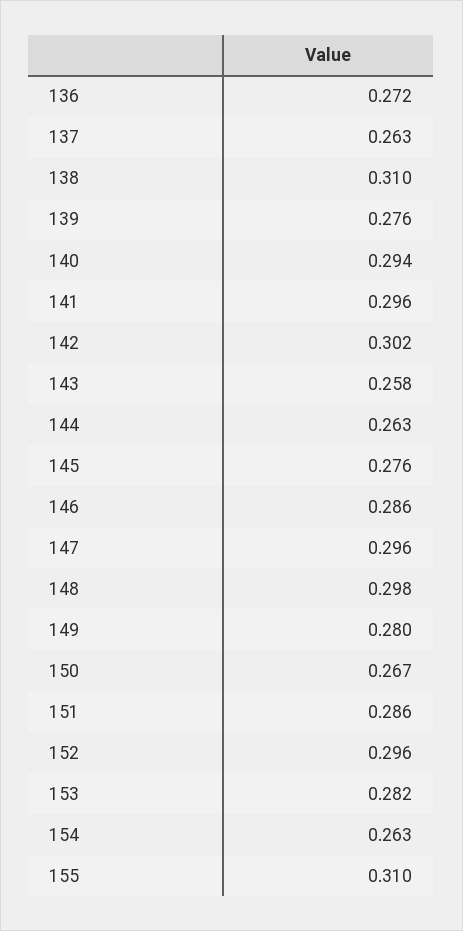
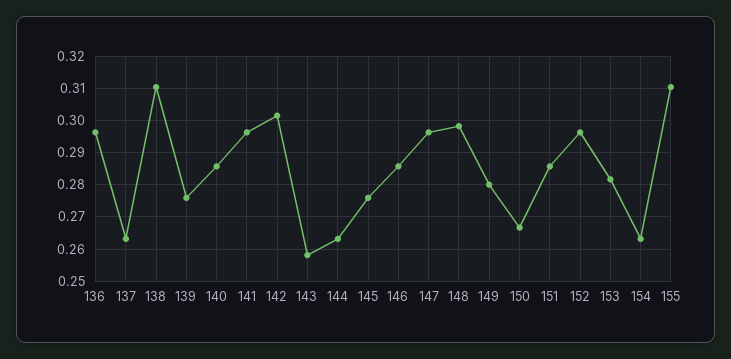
136: 0.272 -> 0.296
140: 0.294 -> 0.286

